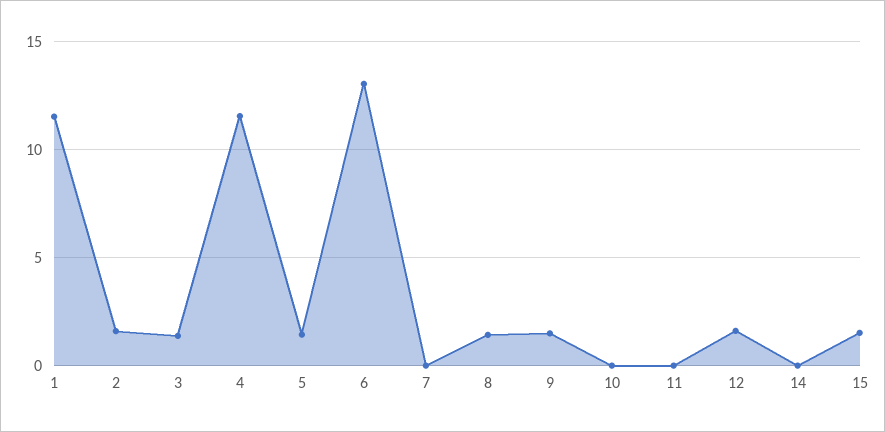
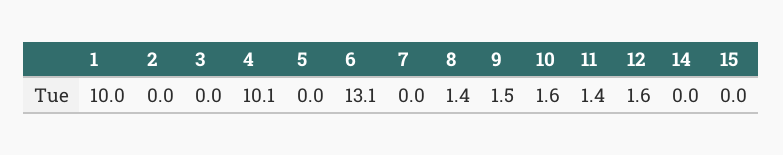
1: 11.5 -> 10
2: 1.5 -> 0
3: 1.5 -> 0
4: 11.5 -> 10.1
5: 1.5 -> 0
10: 0 -> 1.6
11: 0 -> 1.4
15: 1.5 -> 0

